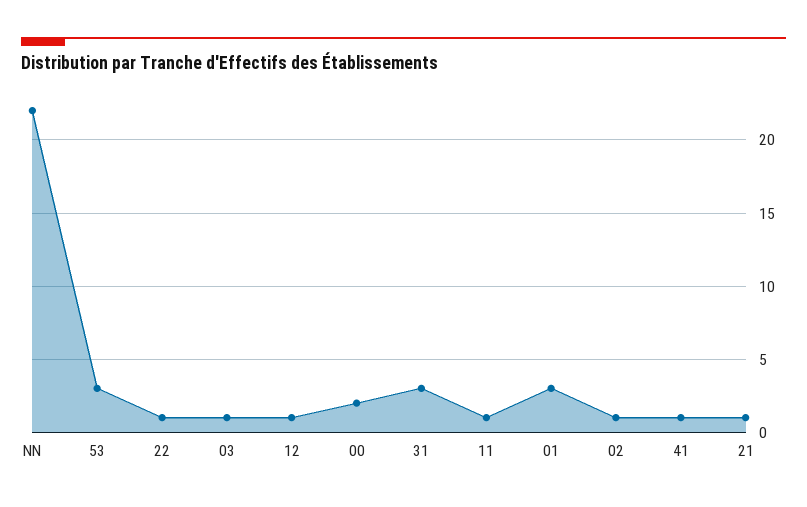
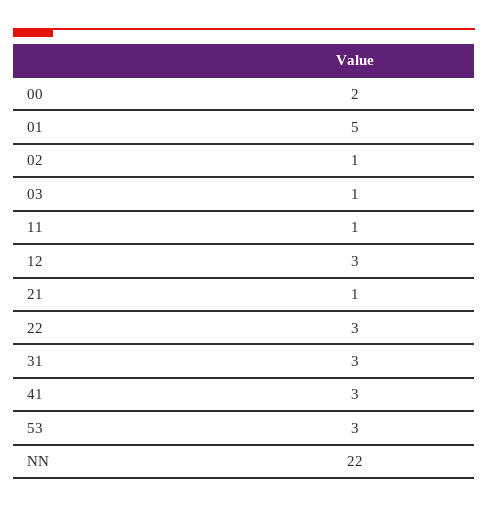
22: 1 -> 3
12: 1 -> 3
01: 3 -> 5
41: 1 -> 3

